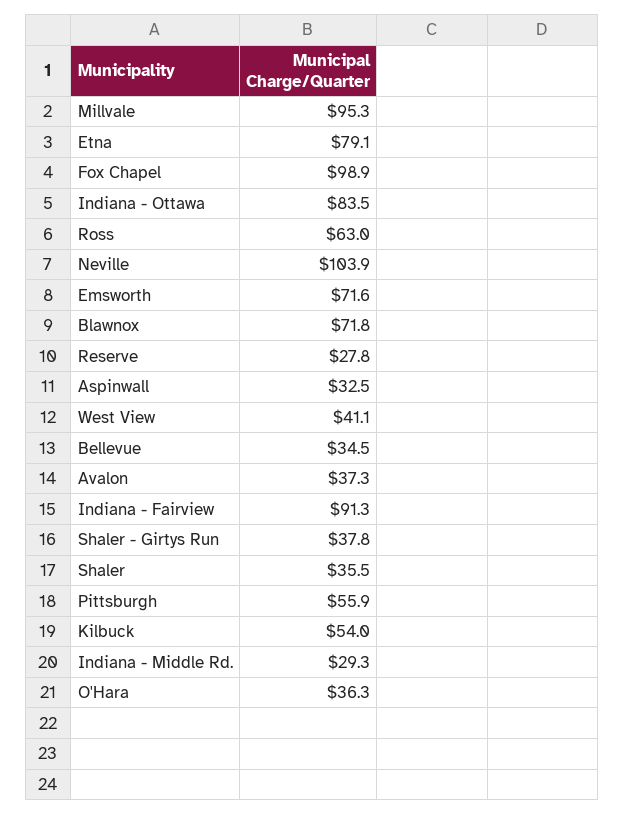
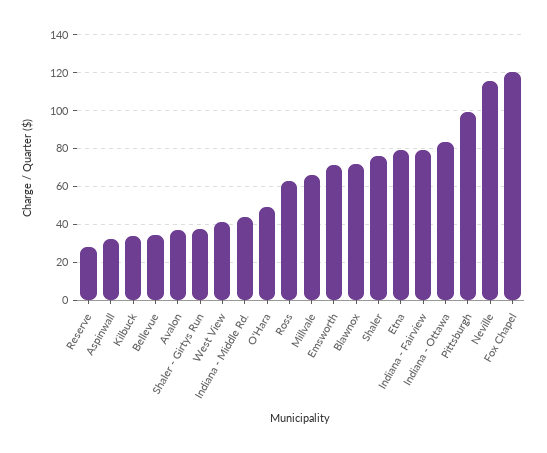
Millvale: 95.3 -> 65
Fox Chapel: 98.9 -> 120
Neville: 103.9 -> 115
Indiana - Fairview: 91.3 -> 80
Shaler: 35.5 -> 75
Pittsburgh: 55.9 -> 100
Kilbuck: 54 -> 35
Indiana - Middle Rd.: 29.3 -> 45
O'Hara: 36.3 -> 50

